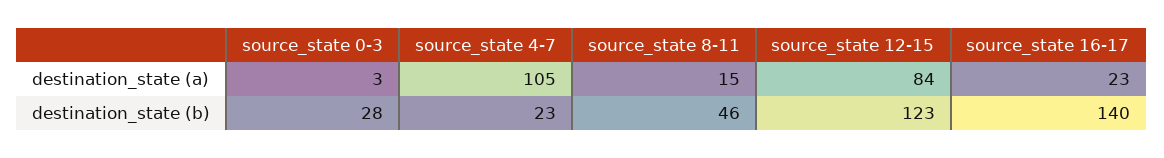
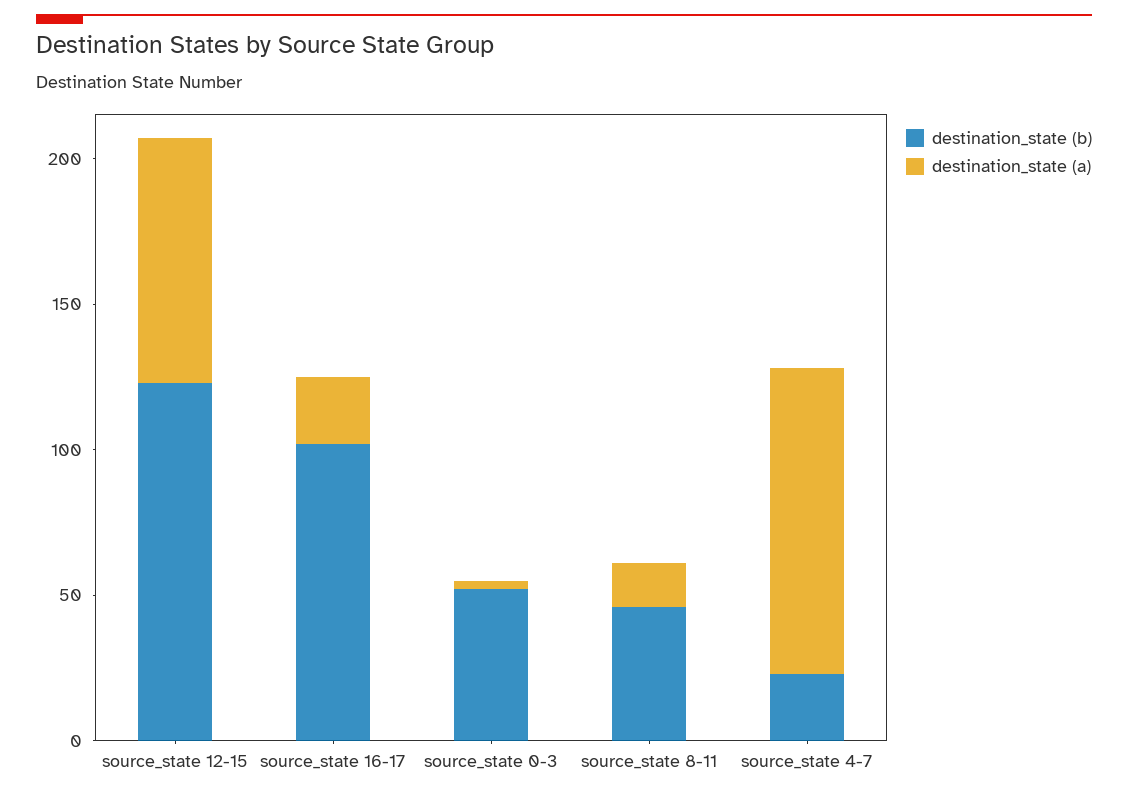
destination_state (b), source_state 0-3: 28 -> 50
destination_state (b), source_state 16-17: 140 -> 100

